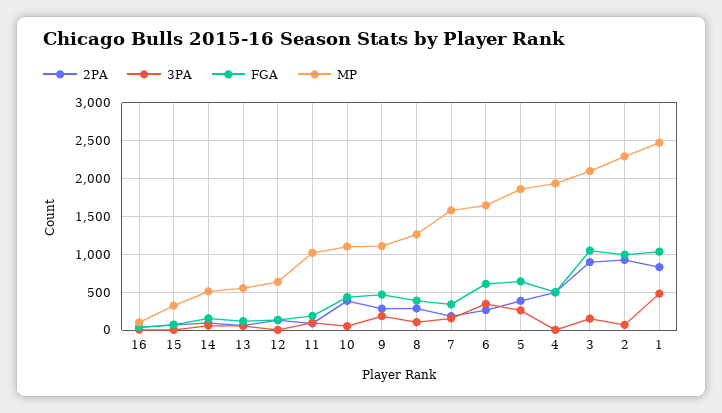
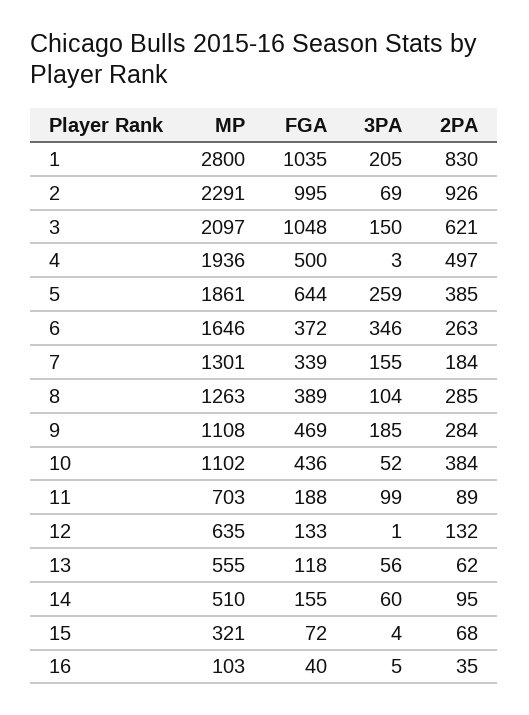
MP, 11: 1000 -> 703
MP, 7: 1600 -> 1301
FGA, 6: 600 -> 372
2PA, 3: 900 -> 621
3PA, 1: 500 -> 205
MP, 1: 2500 -> 2800

